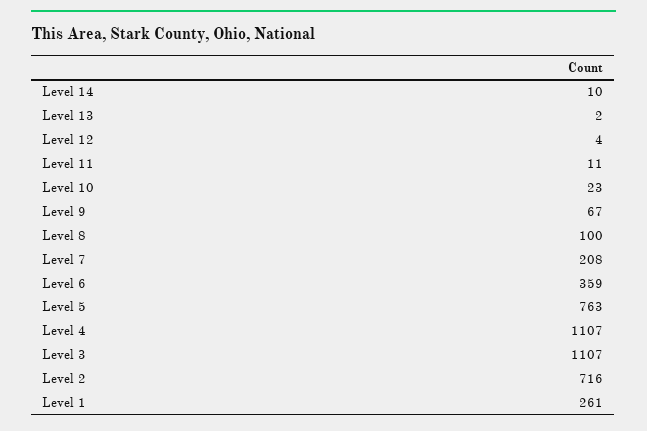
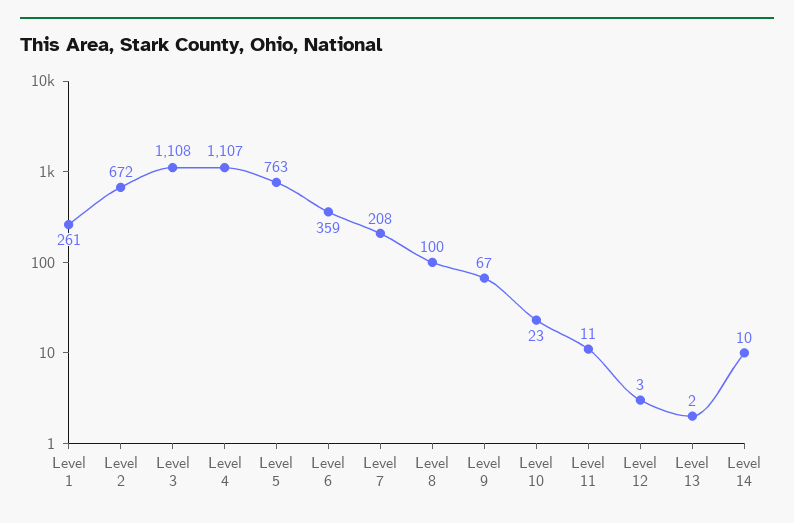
Level 12: 4 -> 3
Level 3: 1107 -> 1108
Level 2: 716 -> 672

